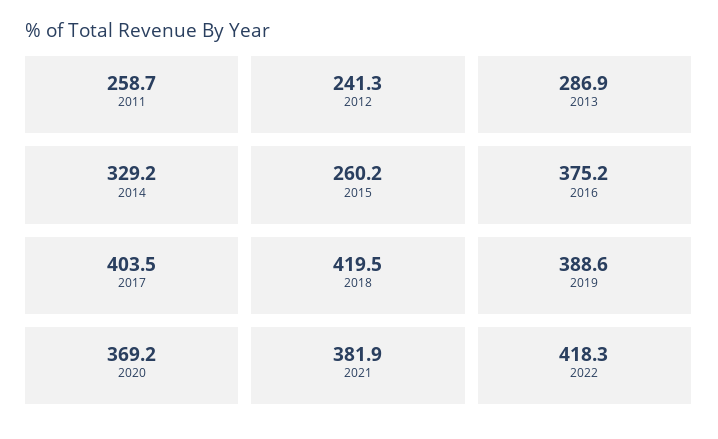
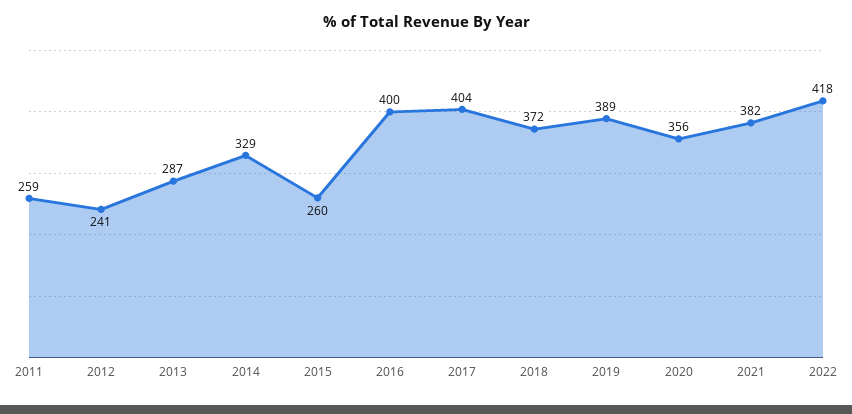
2016: 375.2 -> 400
2018: 419.5 -> 372
2020: 369.2 -> 356

